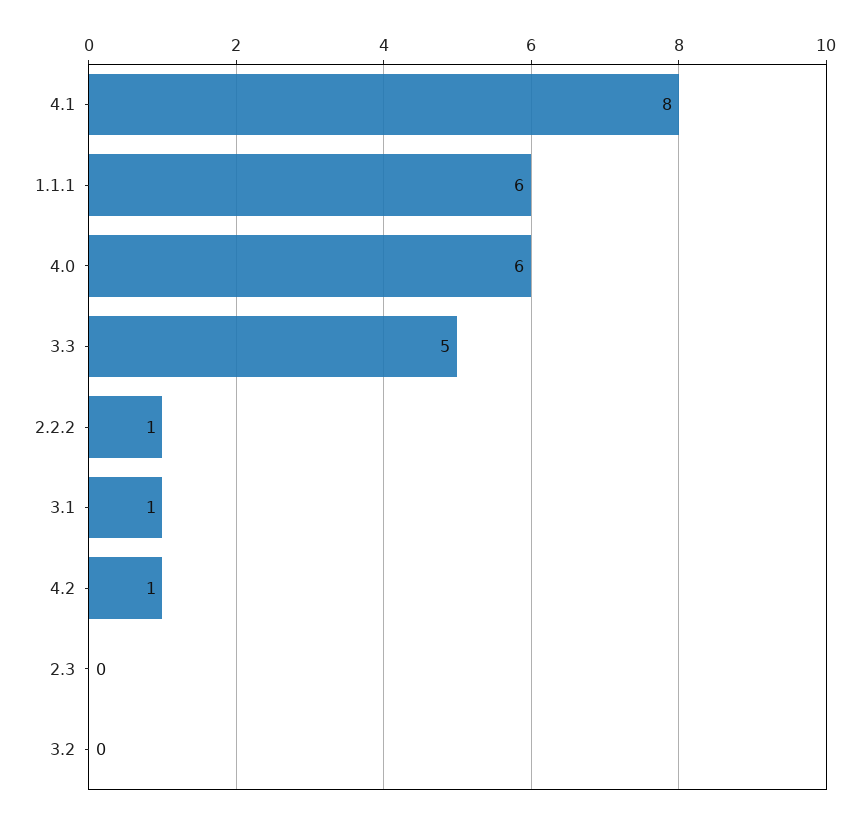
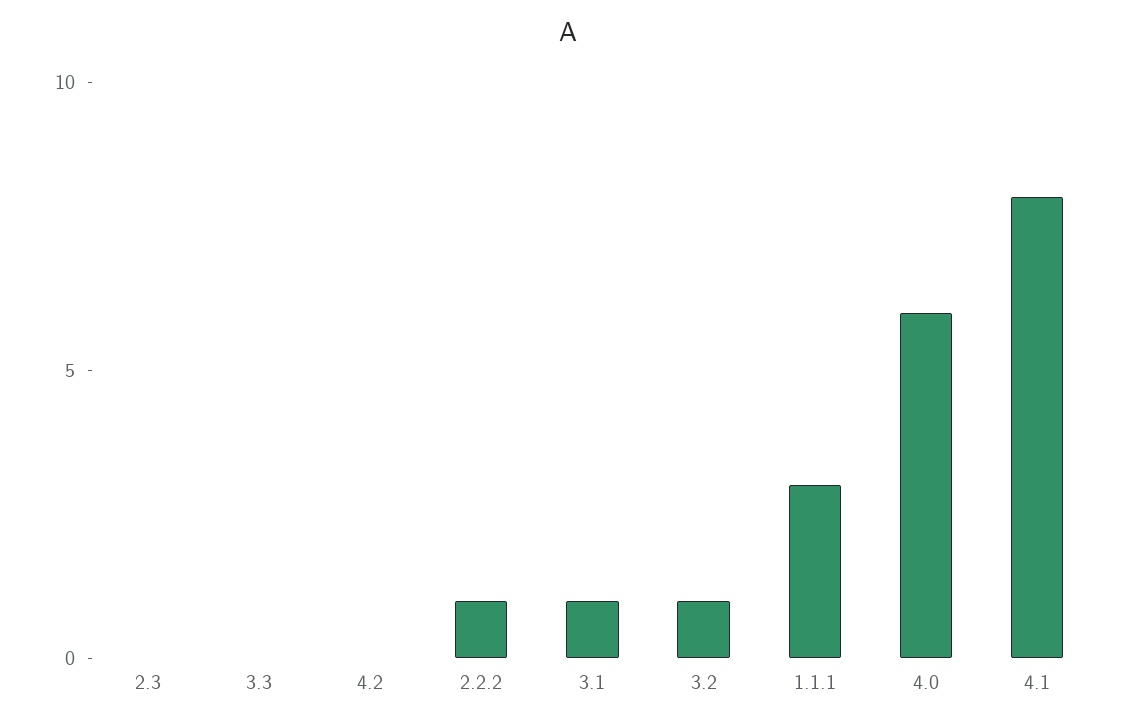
1.1.1: 6 -> 3
3.3: 5 -> 0
4.2: 1 -> 0
3.2: 0 -> 1

